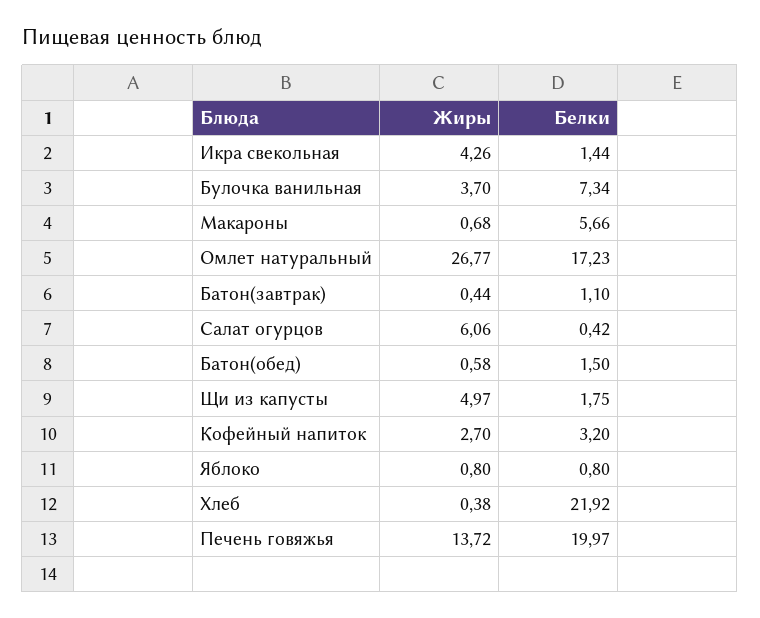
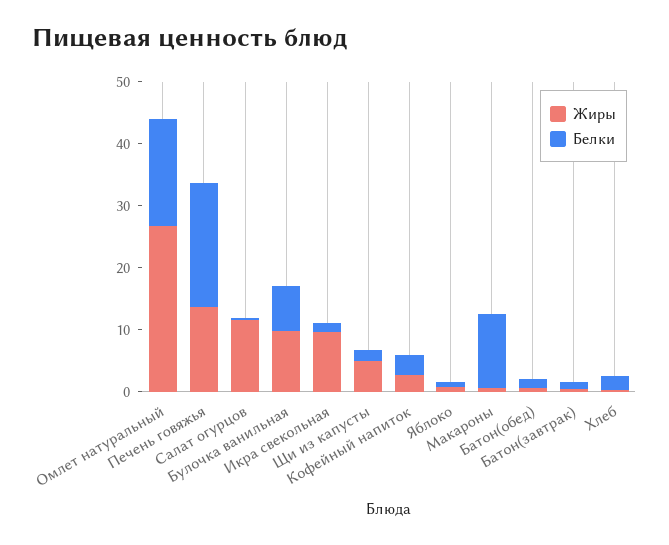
Жиры, Икра свекольная: 4.26 -> 10
Жиры, Булочка ванильная: 3.7 -> 10
Белки, Макароны: 5.66 -> 12
Жиры, Салат огурцов: 6.06 -> 12
Белки, Хлеб: 21.92 -> 2

